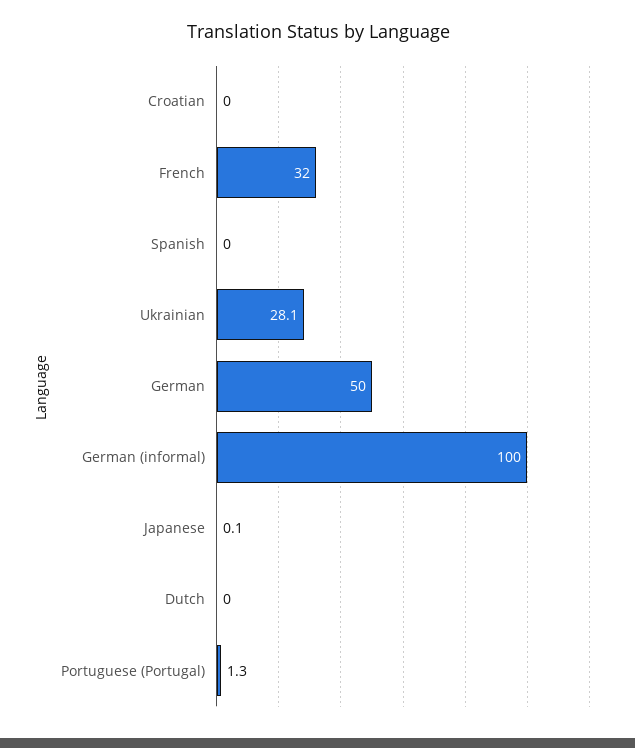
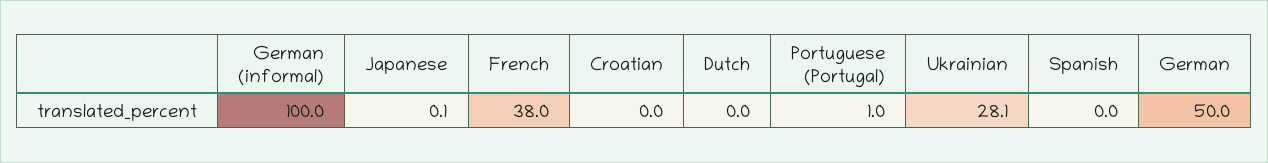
French: 32 -> 38
Portuguese (Portugal): 1.3 -> 1

